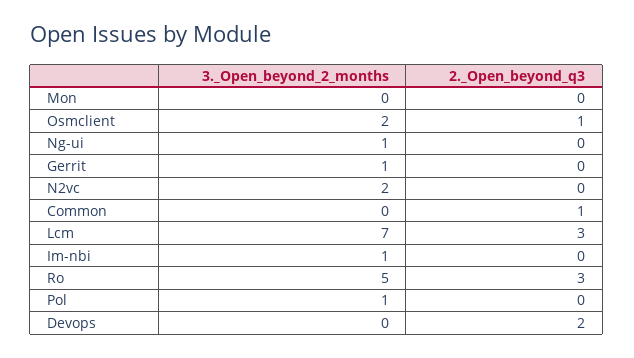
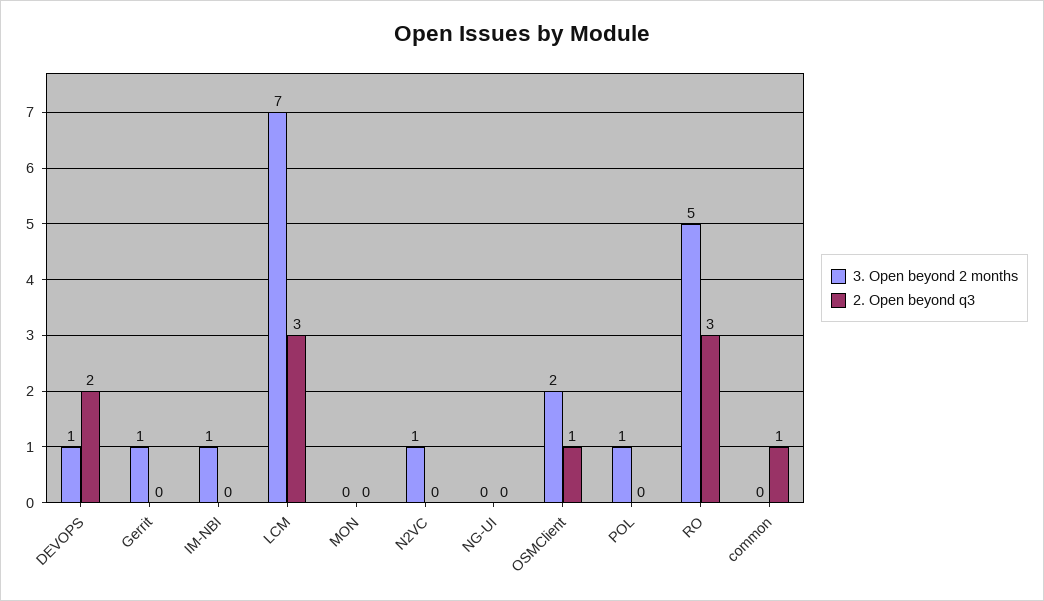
3._Open_beyond_2_months, Ng-ui: 1 -> 0
3._Open_beyond_2_months, N2vc: 2 -> 1
3._Open_beyond_2_months, Devops: 0 -> 1

